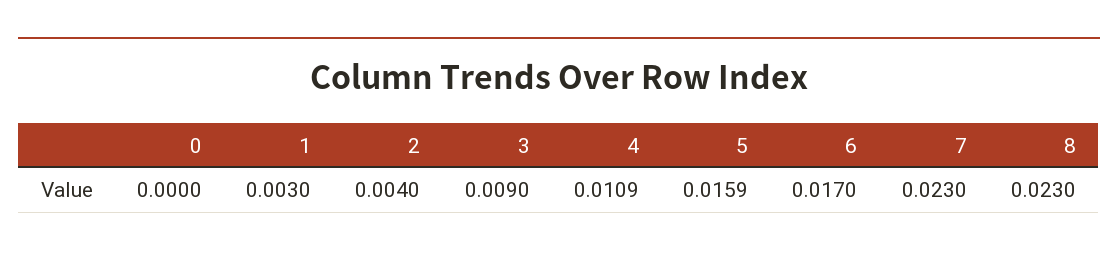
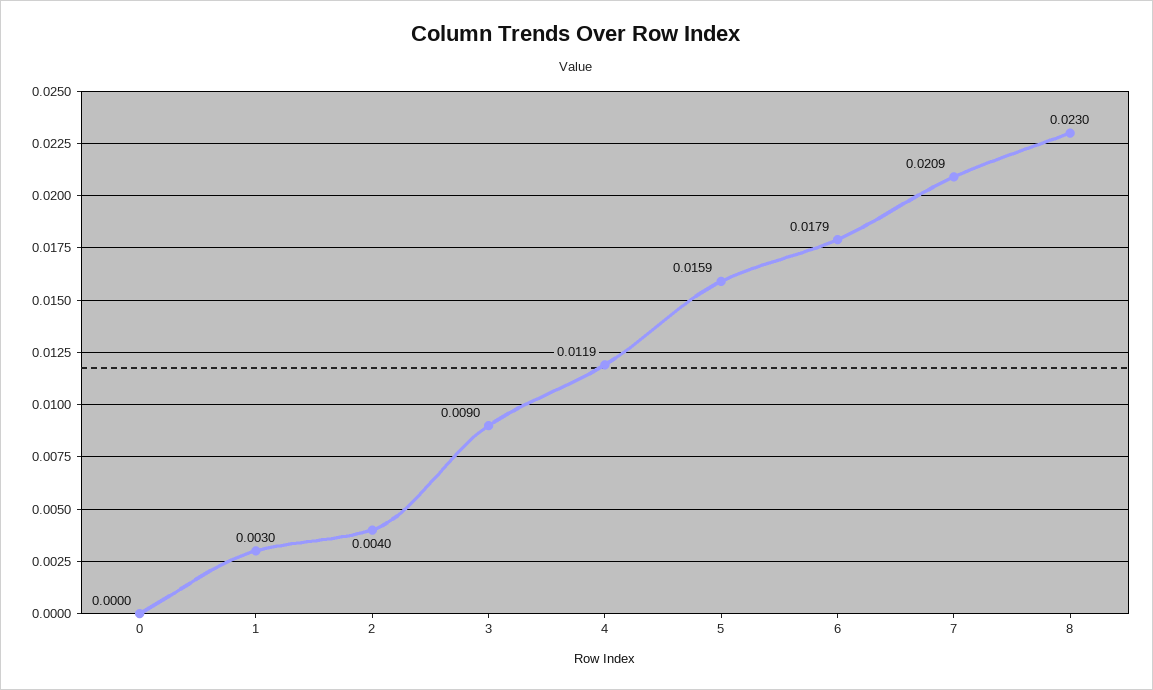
4: 0.0109 -> 0.0119
6: 0.017 -> 0.0179
7: 0.023 -> 0.0209

